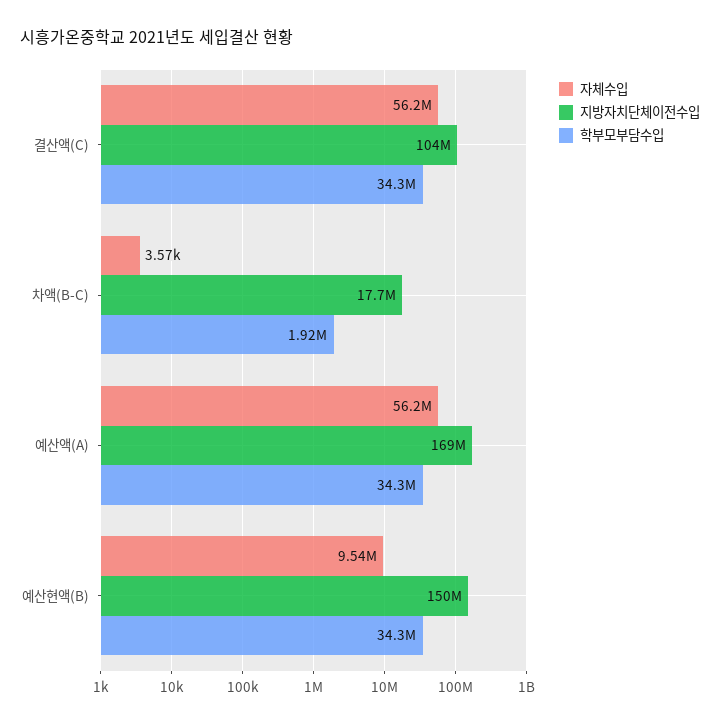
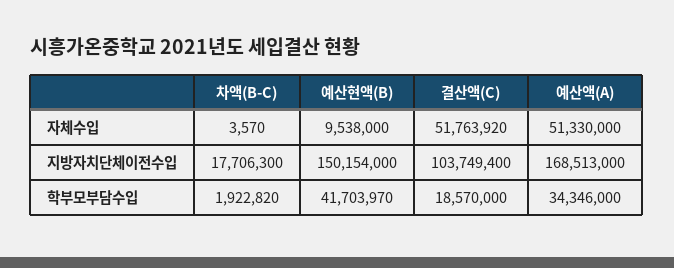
자체수입, 결산액(C): 56200000 -> 51763920
학부모부담수입, 결산액(C): 34300000 -> 18570000
자체수입, 예산액(A): 56200000 -> 51330000
학부모부담수입, 예산현액(B): 34300000 -> 41703970

